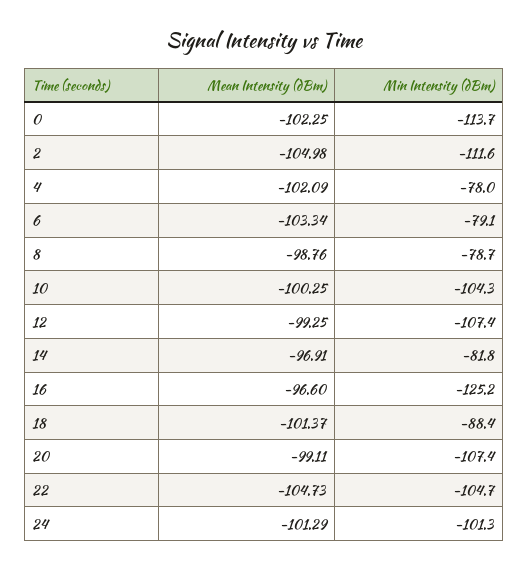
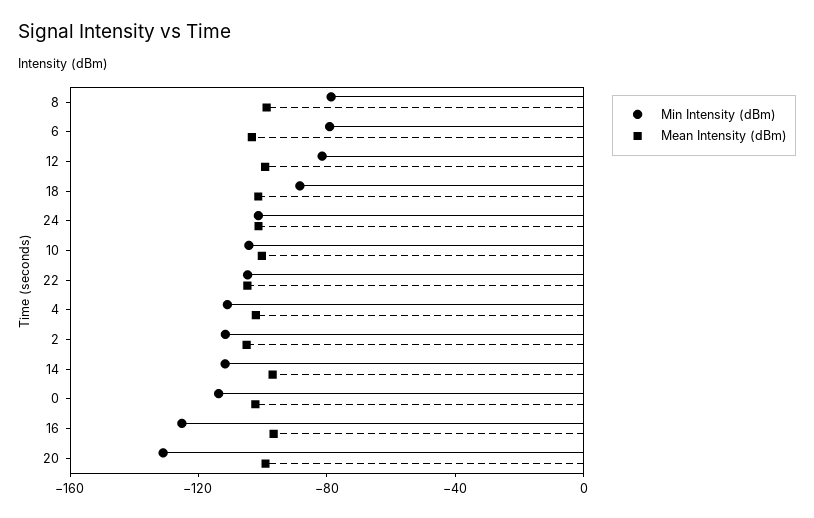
Min Intensity (dBm), 4: -78 -> -110
Min Intensity (dBm), 12: -107.4 -> -80
Min Intensity (dBm), 14: -81.8 -> -110
Min Intensity (dBm), 20: -107.4 -> -130

